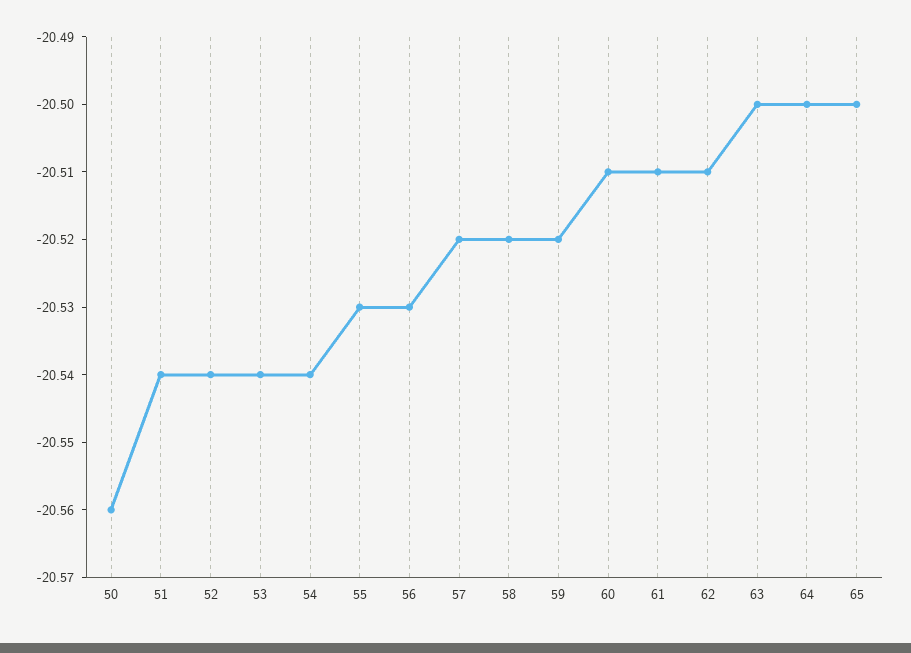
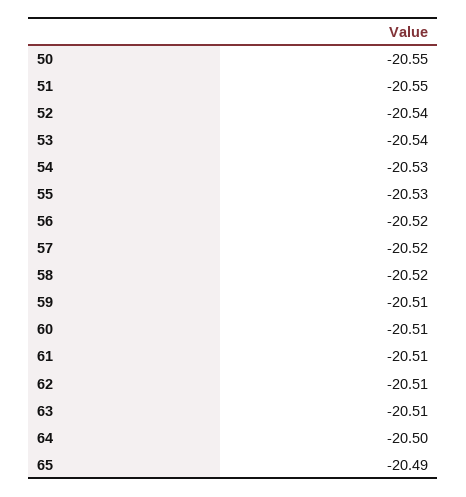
50: -20.56 -> -20.55
51: -20.54 -> -20.55
54: -20.54 -> -20.53
56: -20.53 -> -20.52
59: -20.52 -> -20.51
63: -20.5 -> -20.51
65: -20.5 -> -20.49

